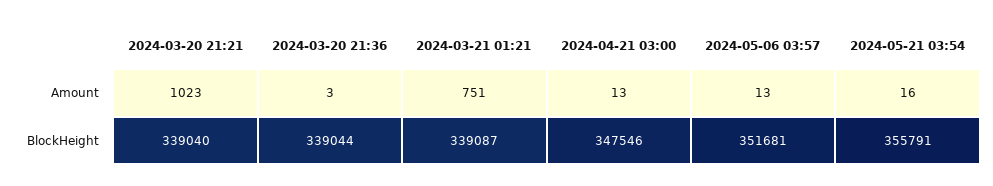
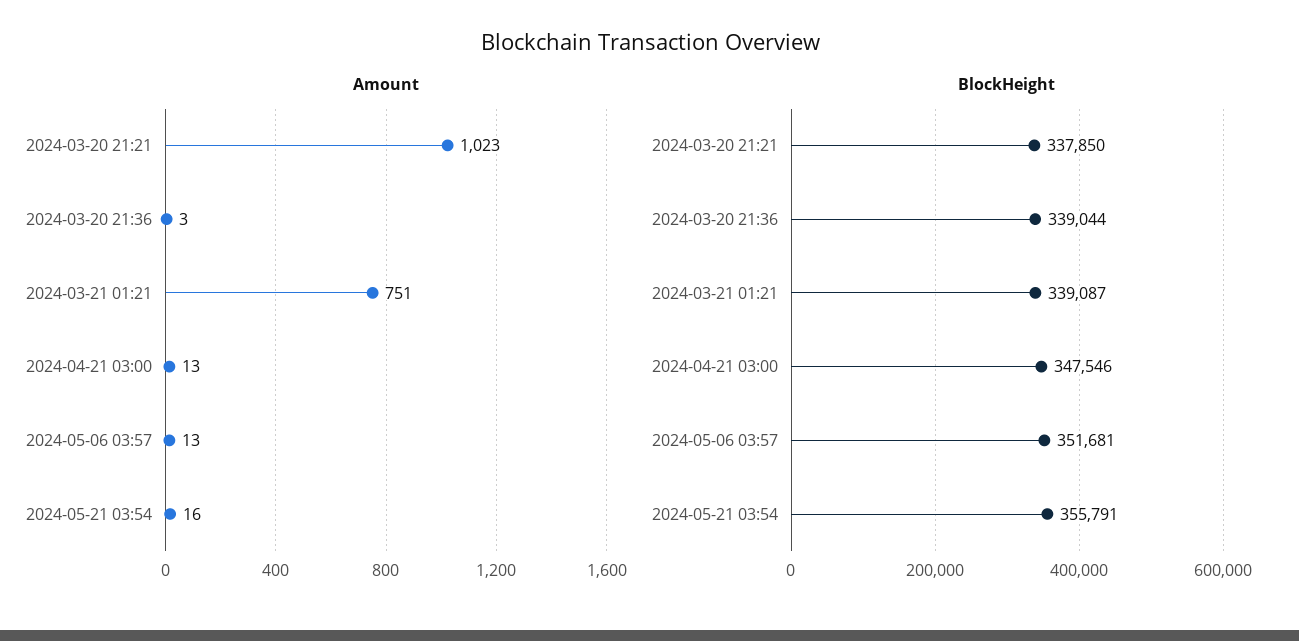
BlockHeight, 2024-03-20 21:21: 339040 -> 337850

